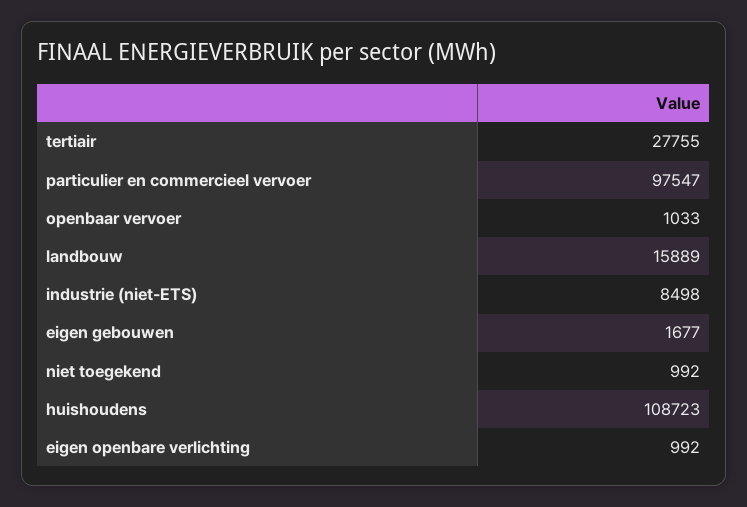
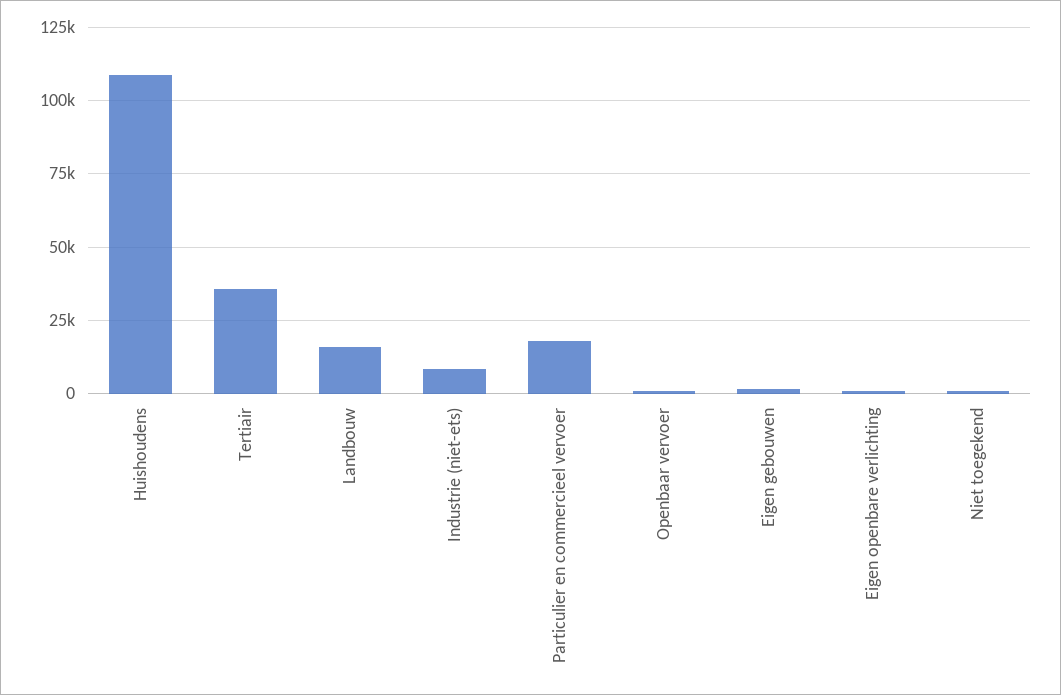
tertiair: 27755 -> 35000
particulier en commercieel vervoer: 97547 -> 17500

